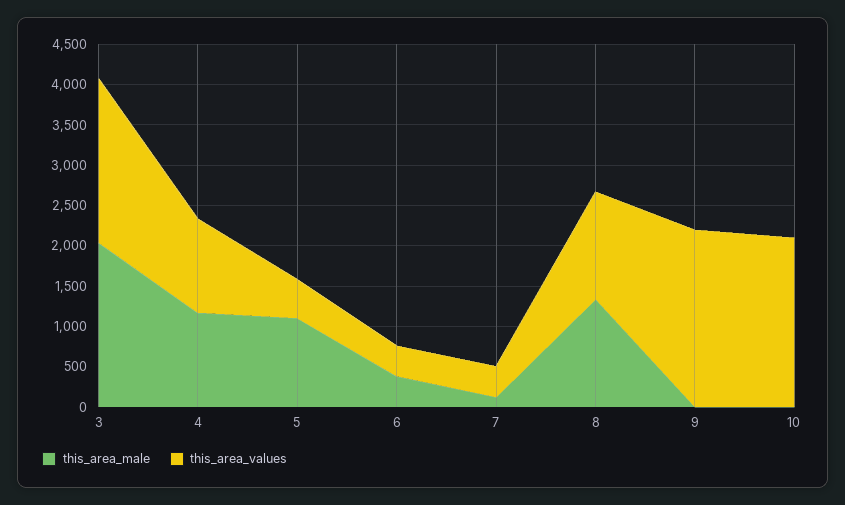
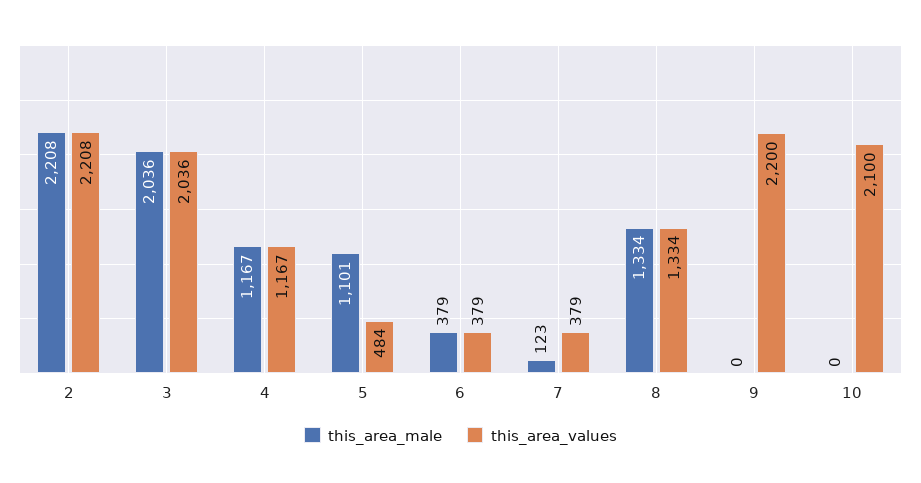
this_area_male, 2: none -> 2208
this_area_values, 2: none -> 2208

